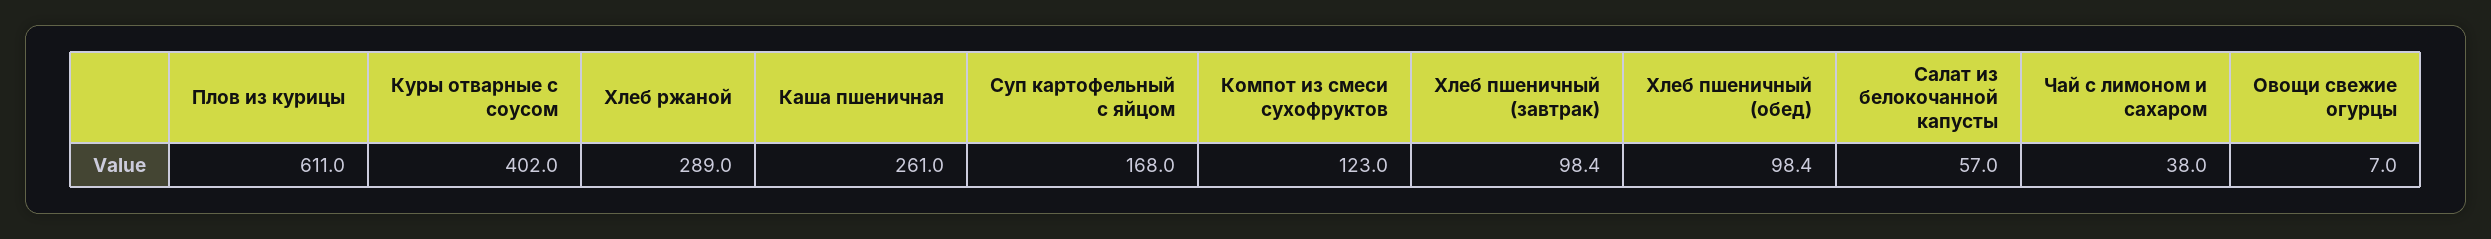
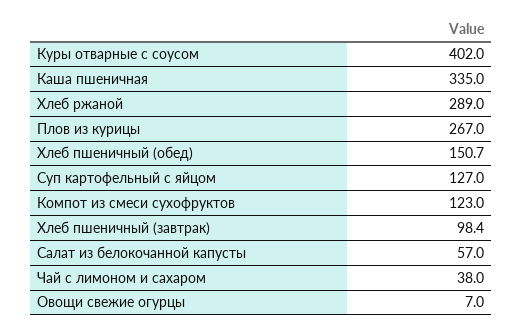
Плов из курицы: 611 -> 267
Каша пшеничная: 261 -> 335
Суп картофельный с яйцом: 168 -> 127
Хлеб пшеничный (обед): 98.4 -> 150.7

